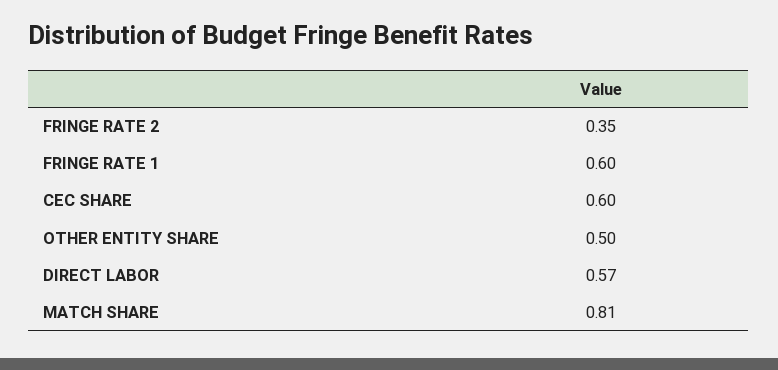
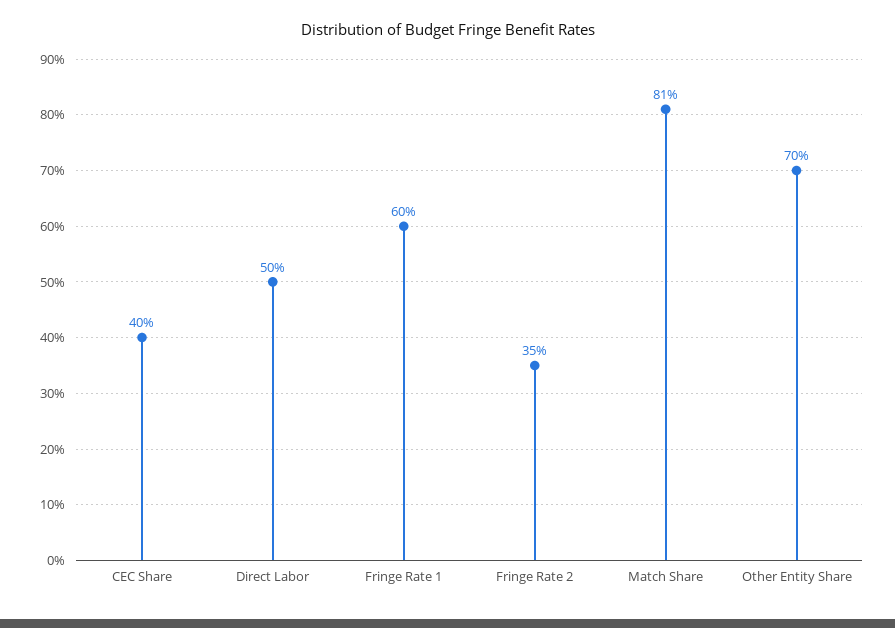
CEC SHARE: 0.6 -> 0.4
OTHER ENTITY SHARE: 0.5 -> 0.7
DIRECT LABOR: 0.57 -> 0.5

